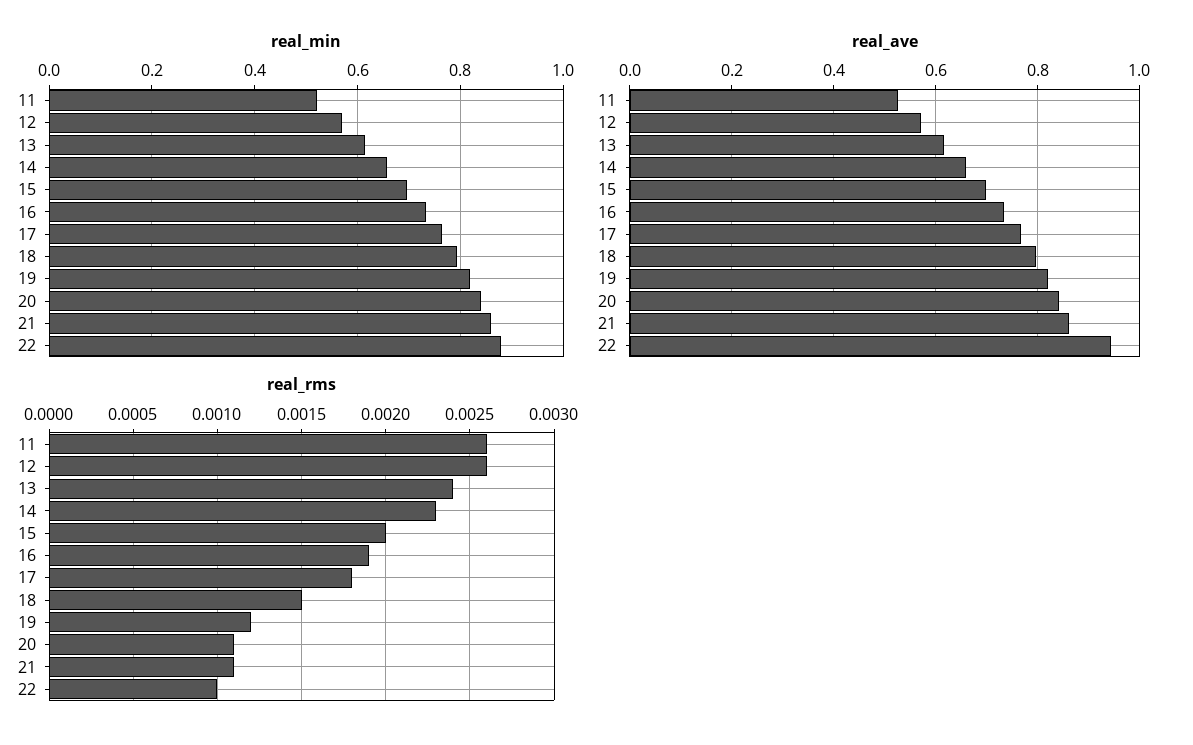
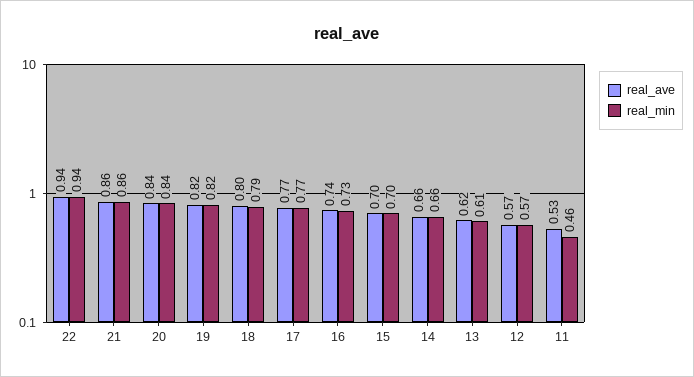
real_min, 11: 0.52 -> 0.46
real_min, 22: 0.88 -> 0.94
real_rms, 11: 0.0026 -> none
real_rms, 12: 0.0026 -> none
real_rms, 13: 0.0024 -> none
real_rms, 14: 0.0023 -> none
real_rms, 15: 0.002 -> none
real_rms, 16: 0.0019 -> none
real_rms, 17: 0.0018 -> none
real_rms, 18: 0.0015 -> none
real_rms, 19: 0.0012 -> none
real_rms, 20: 0.0011 -> none
real_rms, 21: 0.0011 -> none
real_rms, 22: 0.001 -> none

